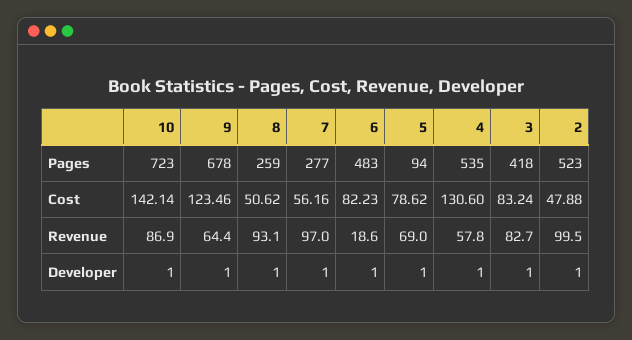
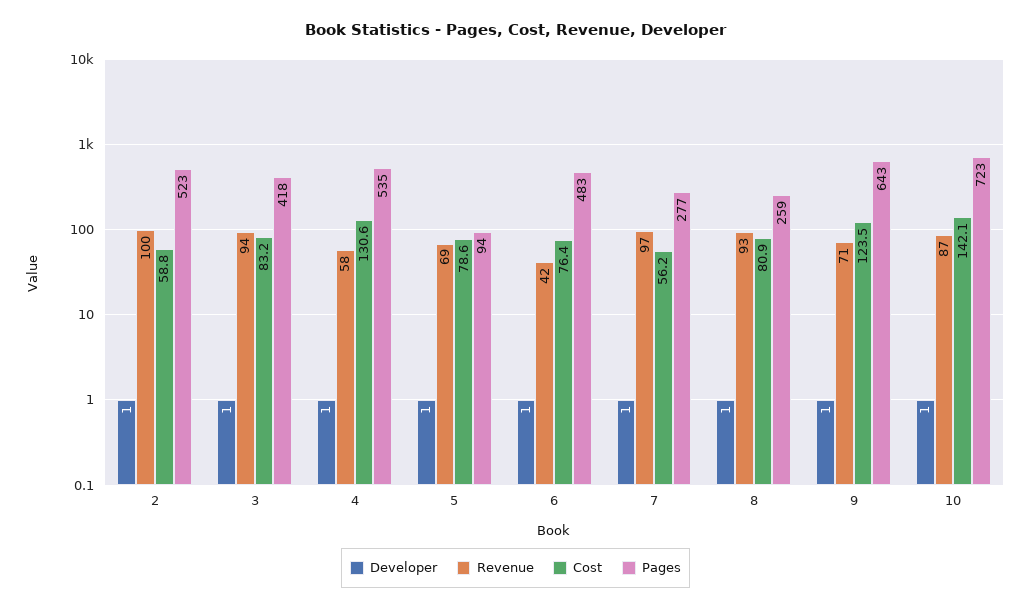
Pages, 9: 678 -> 643
Cost, 8: 50.62 -> 80.9
Cost, 6: 82.23 -> 76.4
Cost, 2: 47.88 -> 58.8
Revenue, 9: 64.4 -> 71
Revenue, 6: 18.6 -> 42
Revenue, 3: 82.7 -> 94

